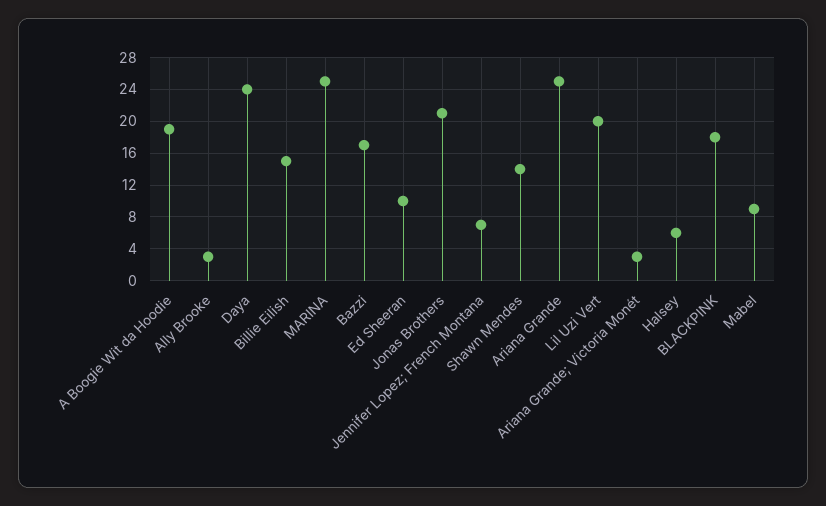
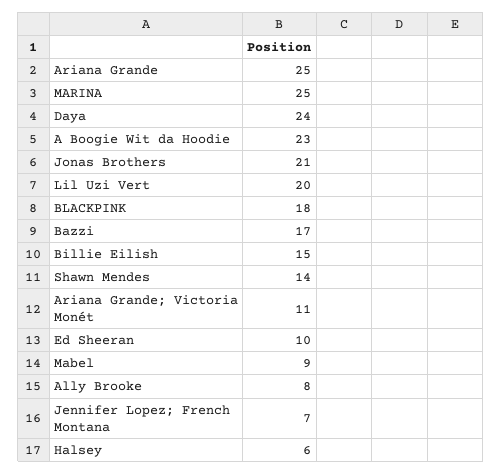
A Boogie Wit da Hoodie: 19 -> 23
Ally Brooke: 3 -> 8
Ariana Grande; Victoria Monét: 3 -> 11

